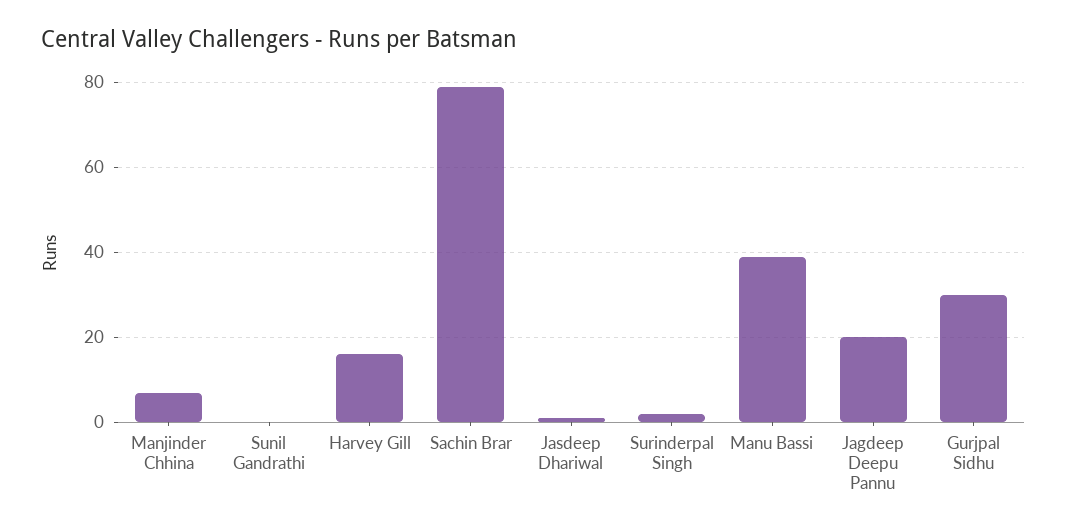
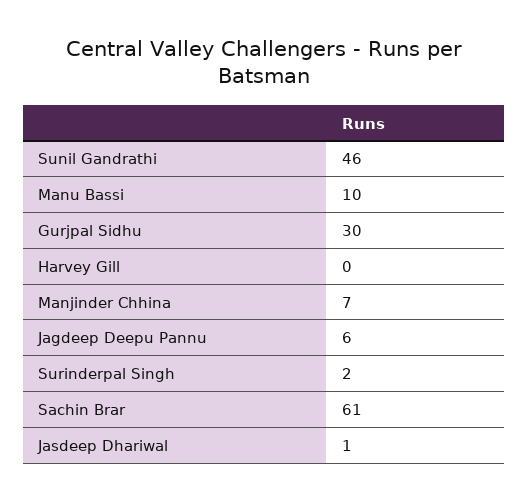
Sunil Gandrathi: 0 -> 46
Harvey Gill: 15 -> 0
Sachin Brar: 80 -> 61
Manu Bassi: 40 -> 10
Jagdeep Deepu Pannu: 20 -> 6

